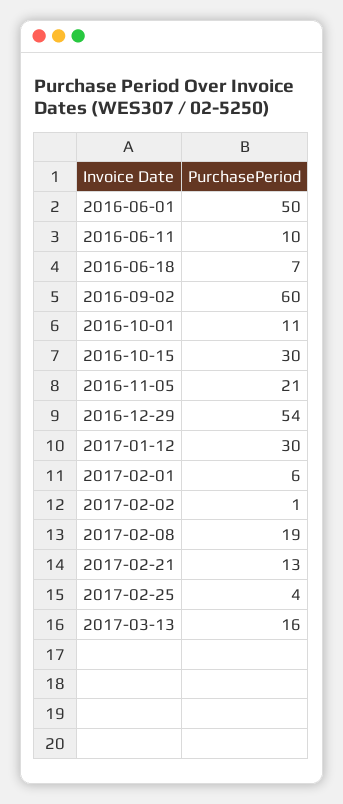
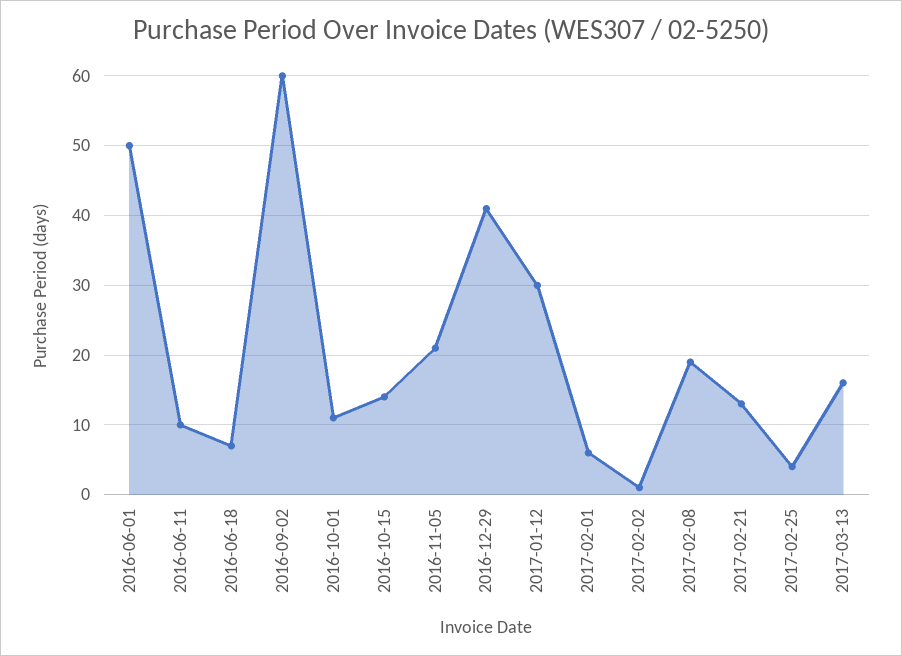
2016-10-15: 30 -> 14
2016-12-29: 54 -> 41

